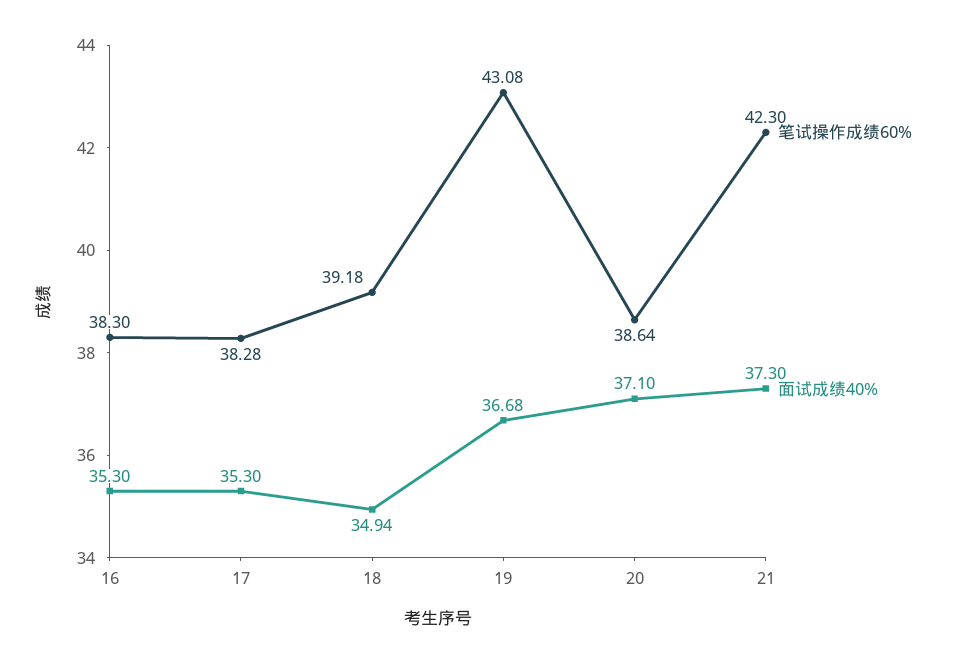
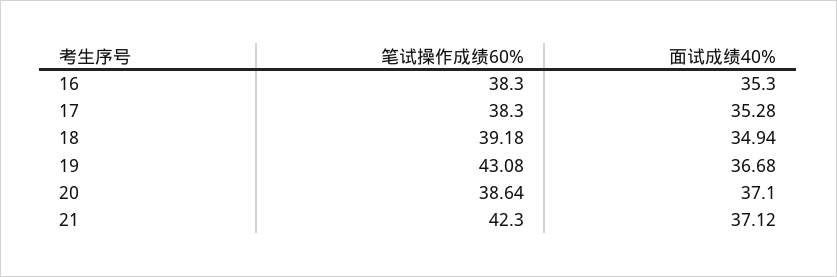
笔试操作成绩60%, 17: 38.28 -> 38.3
面试成绩40%, 17: 35.3 -> 35.28
面试成绩40%, 21: 37.3 -> 37.12

